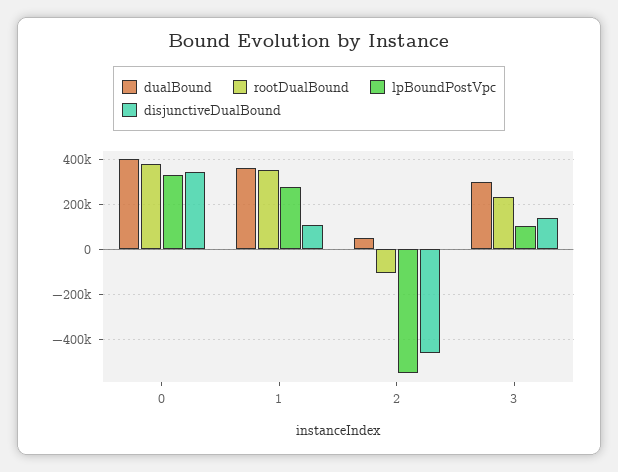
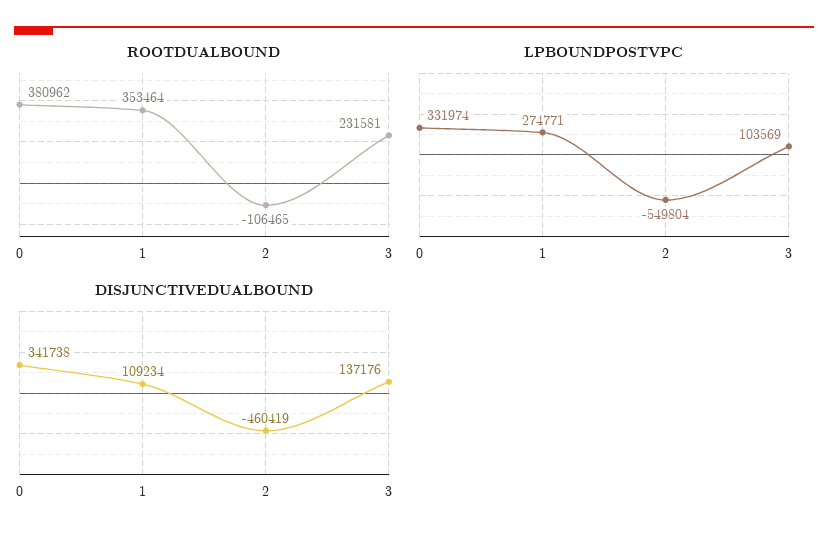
dualBound, 0: 400000 -> none
dualBound, 1: 350000 -> none
dualBound, 2: 50000 -> none
dualBound, 3: 300000 -> none

